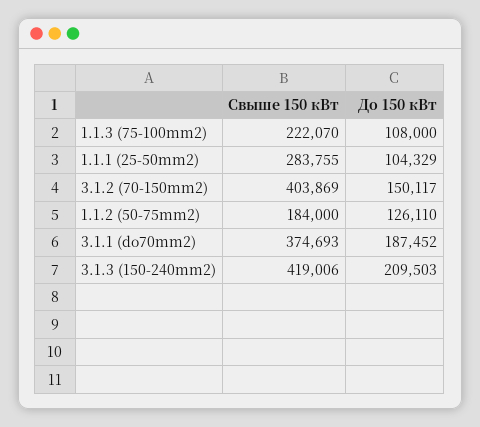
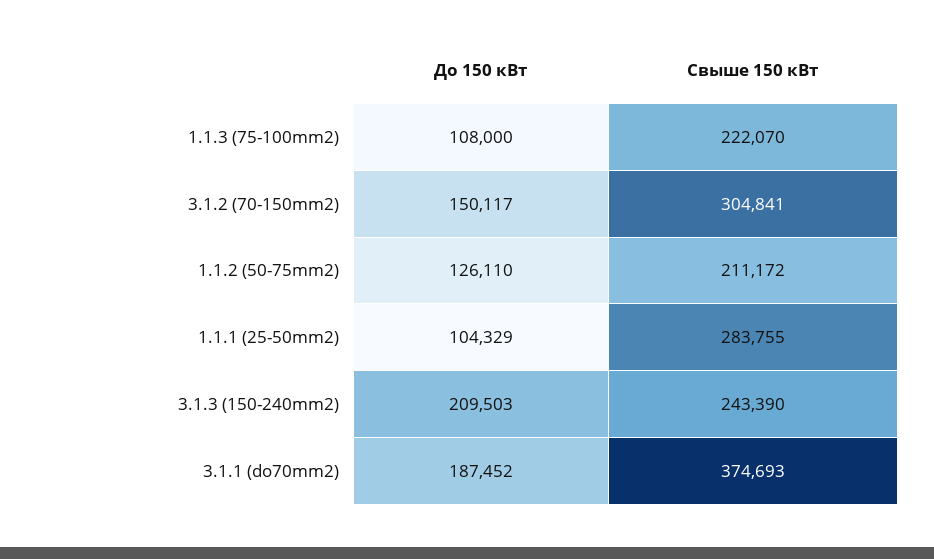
Свыше 150 кВт, 3.1.2 (70-150mm2): 403869 -> 304841
Свыше 150 кВт, 1.1.2 (50-75mm2): 184000 -> 211172
Свыше 150 кВт, 3.1.3 (150-240mm2): 419006 -> 243390

